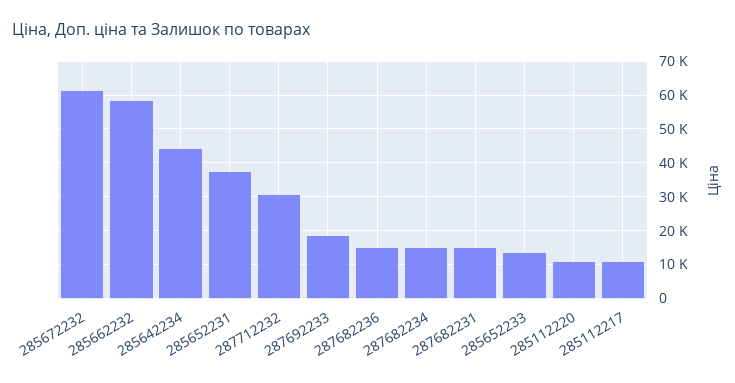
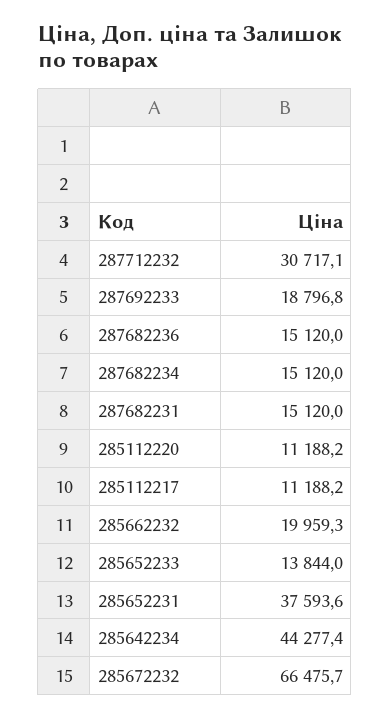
285672232: 62000 -> 66475.7
285662232: 58000 -> 19959.3

